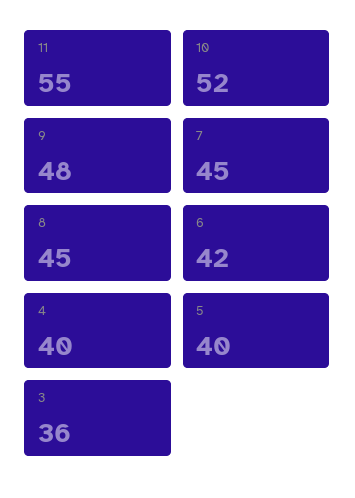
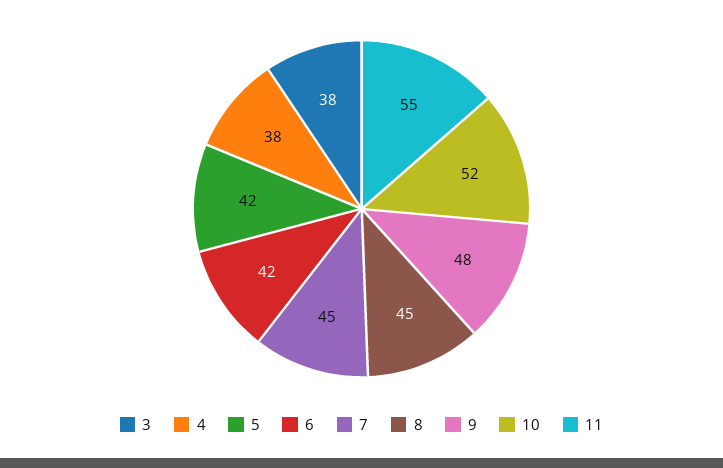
4: 40 -> 38
5: 40 -> 42
3: 36 -> 38

